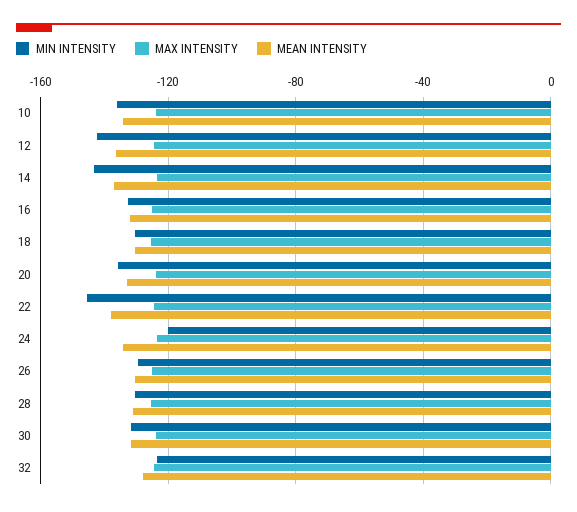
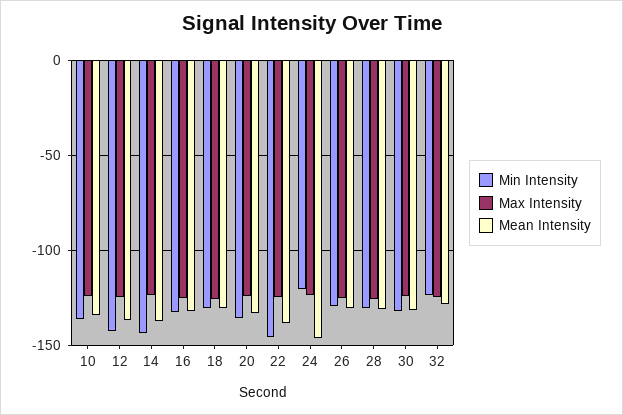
MEAN INTENSITY, 24: -135 -> -145

